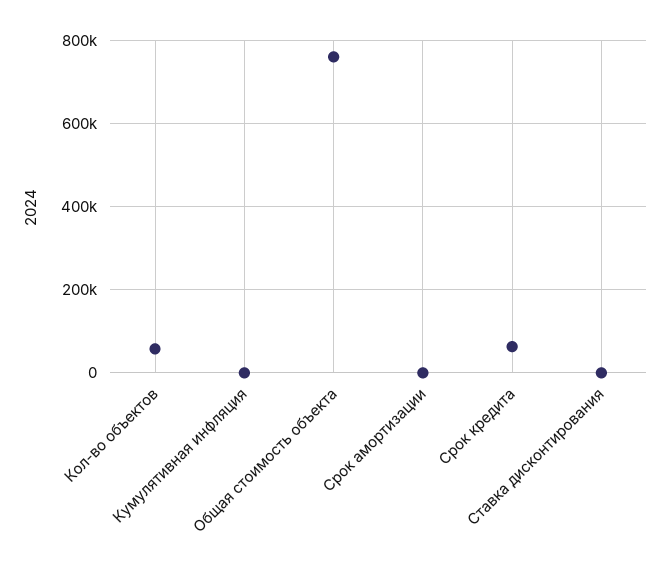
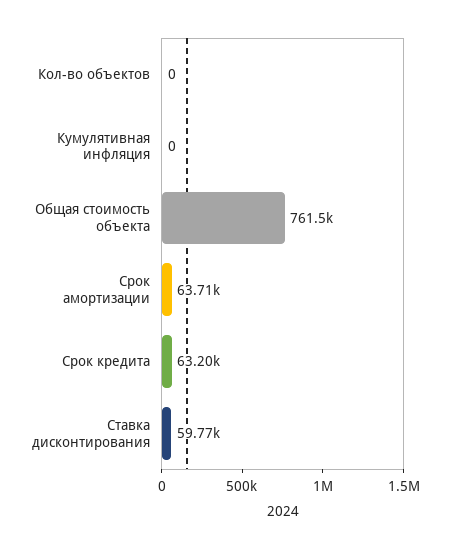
Кол-во объектов: 60000 -> 0
Срок амортизации: 0 -> 63710
Ставка дисконтирования: 0 -> 59770

